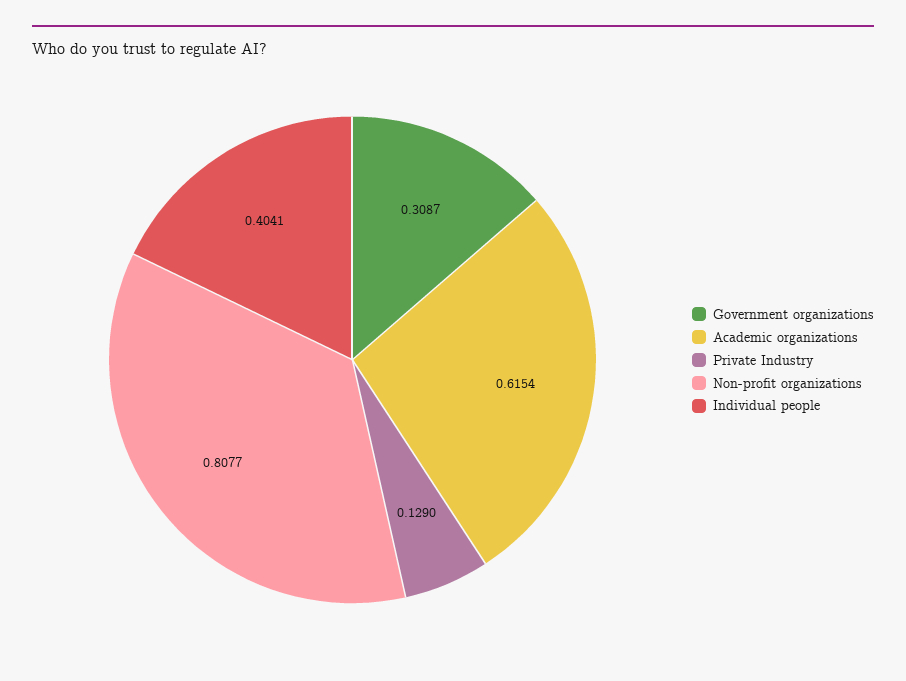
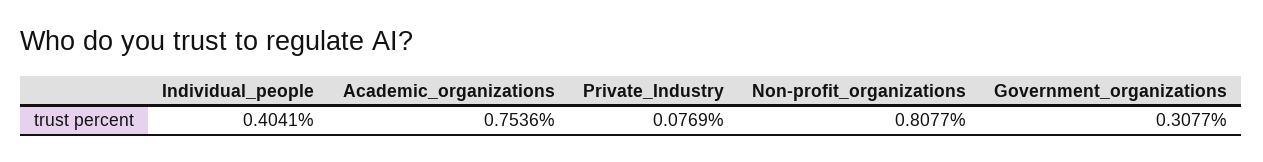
Government organizations: 0.3087 -> 0.3077
Academic organizations: 0.6154 -> 0.7536
Private Industry: 0.129 -> 0.0769

